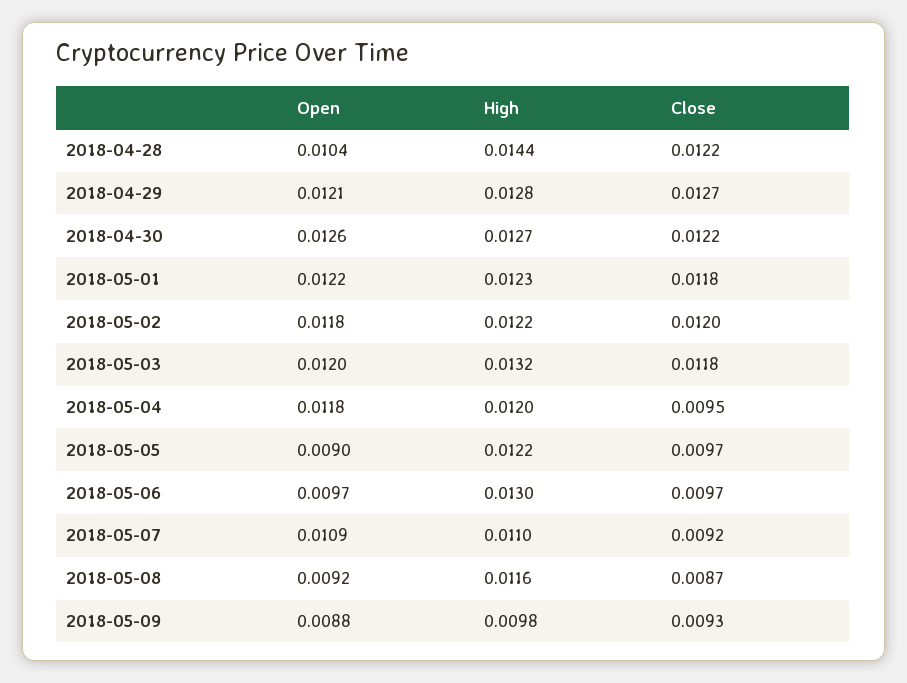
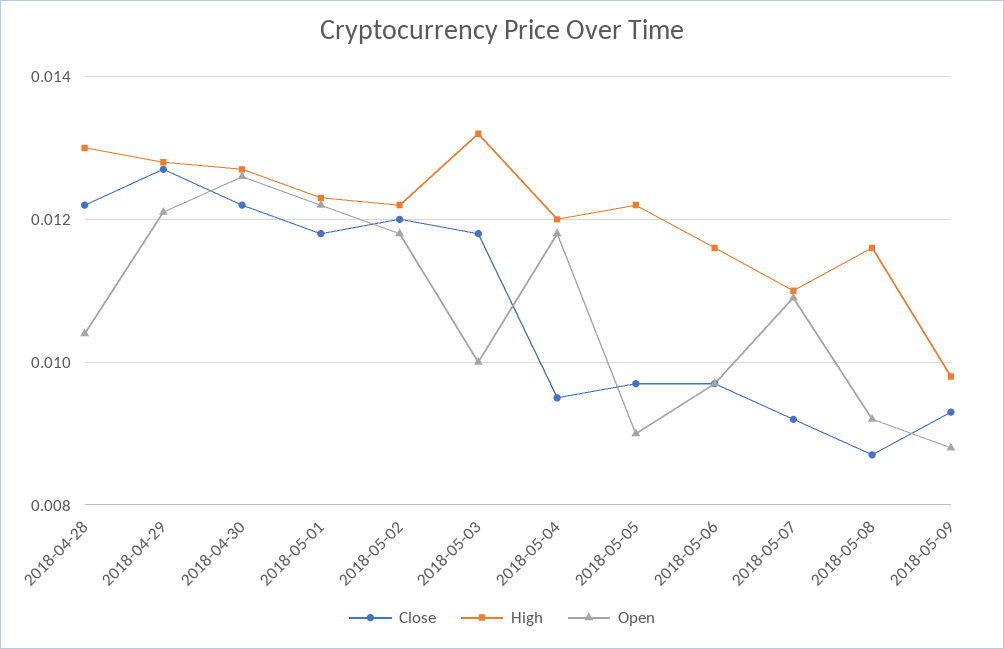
High, 2018-04-28: 0.0144 -> 0.013
Open, 2018-05-03: 0.012 -> 0.01
High, 2018-05-06: 0.013 -> 0.0115

